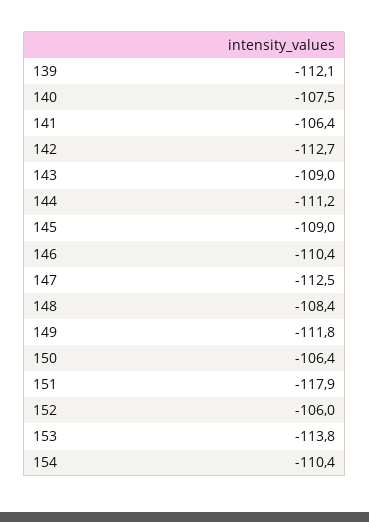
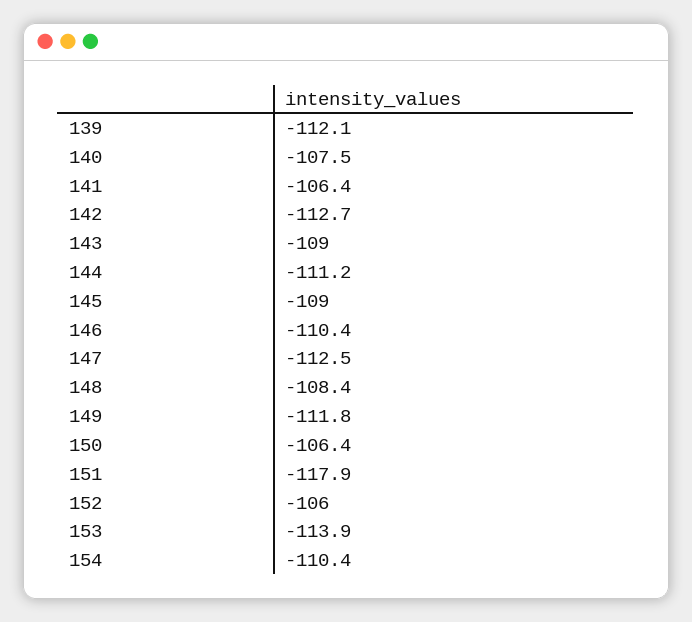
153: -113.8 -> -113.9

